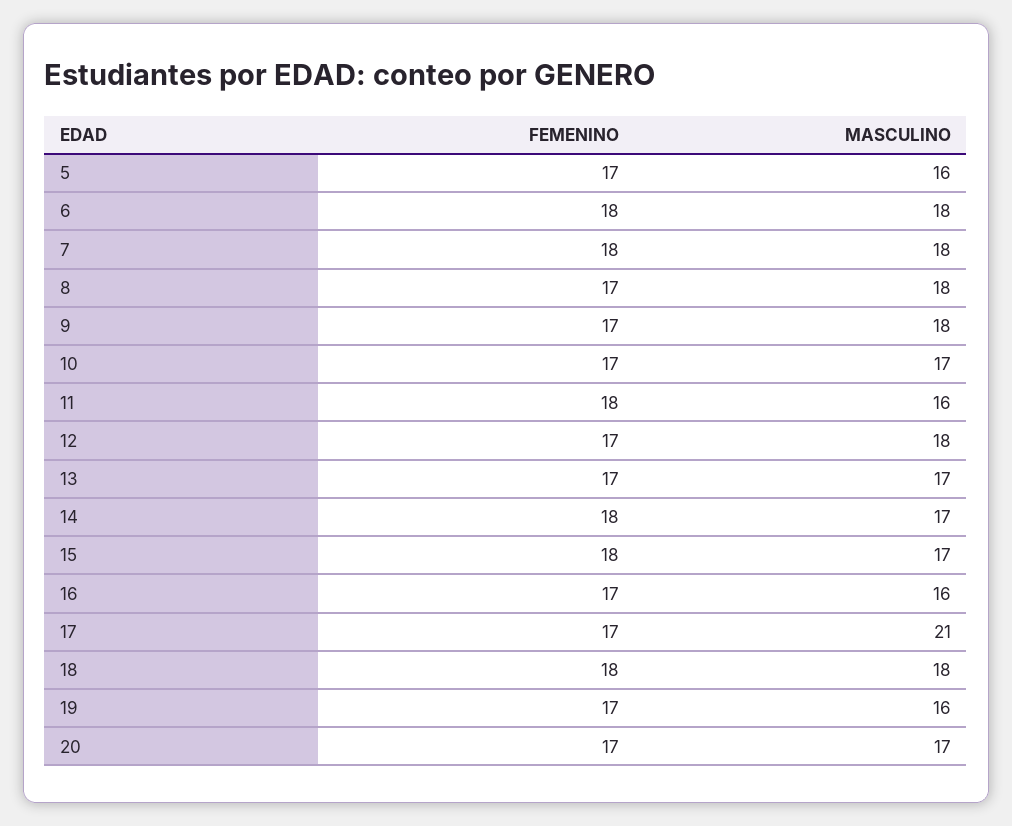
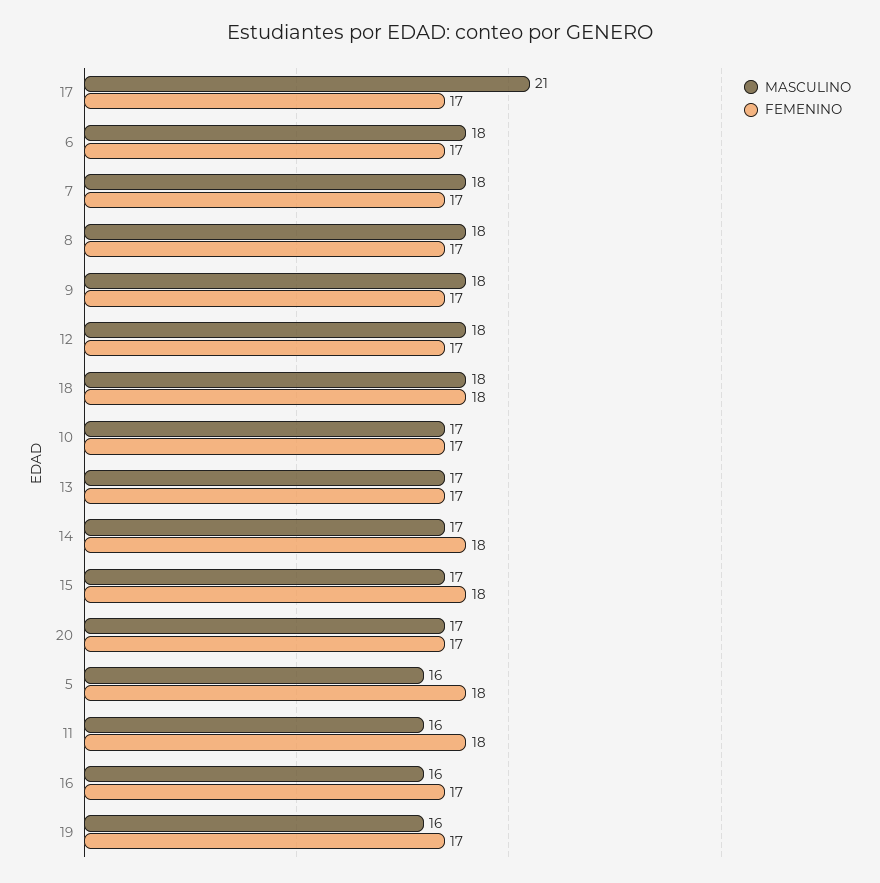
FEMENINO, 5: 17 -> 18
FEMENINO, 6: 18 -> 17
FEMENINO, 7: 18 -> 17

